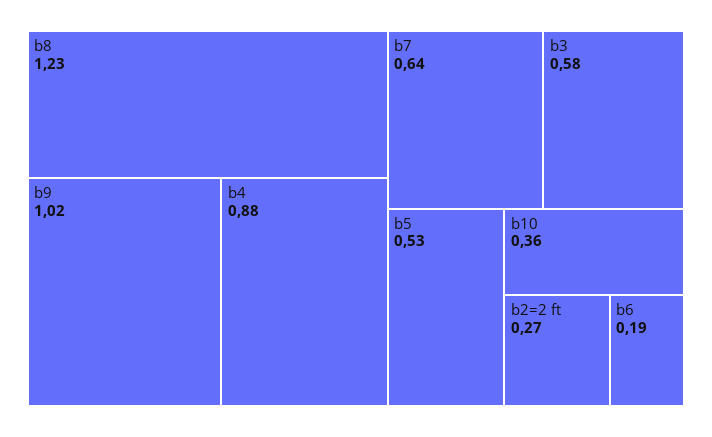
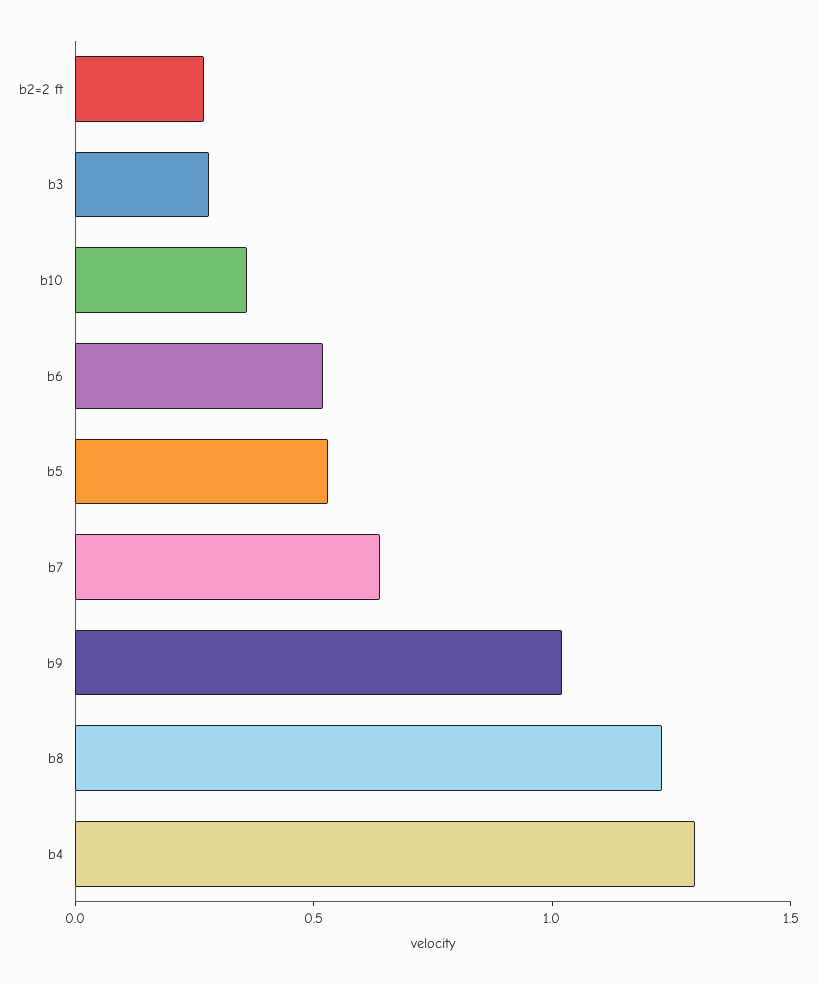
b4: 0.88 -> 1.3
b3: 0.58 -> 0.3
b6: 0.19 -> 0.5

